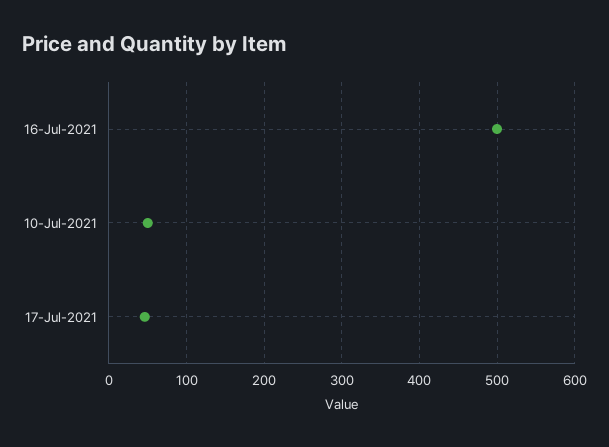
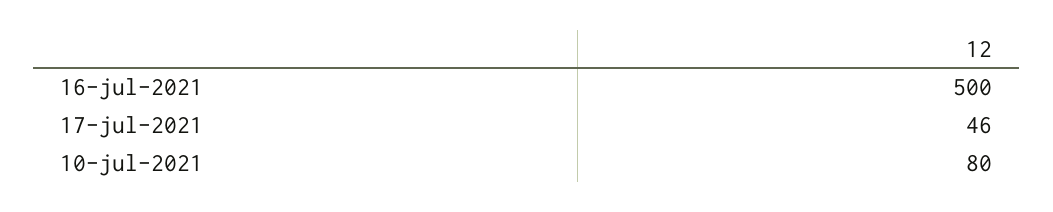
10-Jul-2021: 50 -> 80

